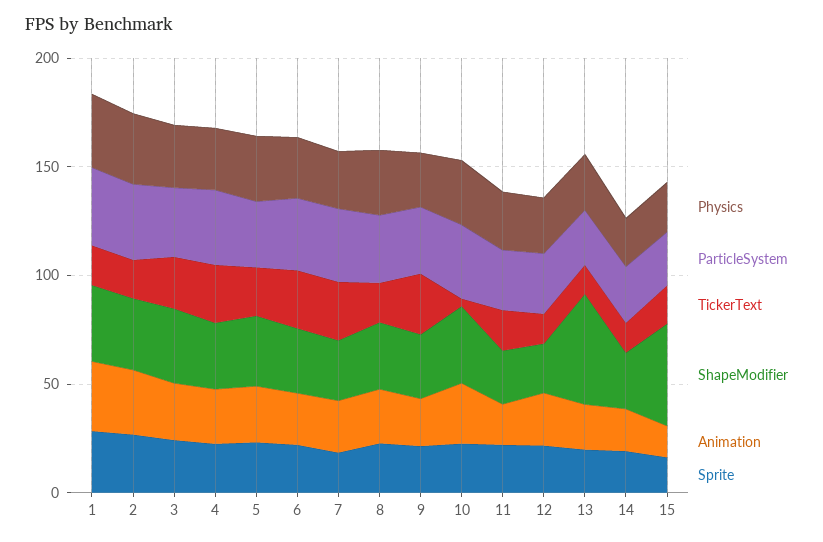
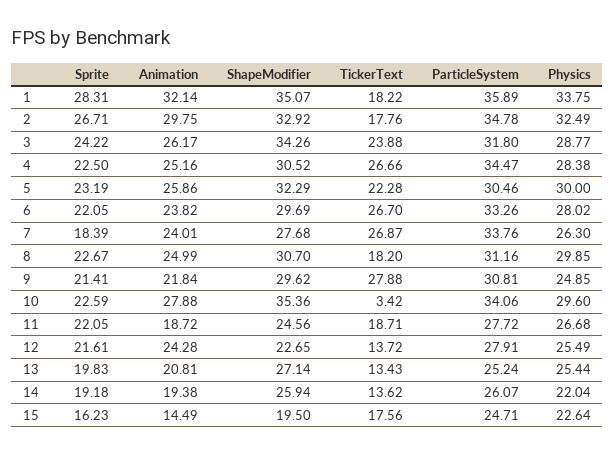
ShapeModifier, 13: 50 -> 27.14
ShapeModifier, 15: 50 -> 19.5

